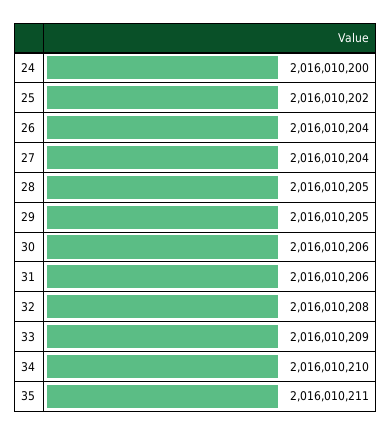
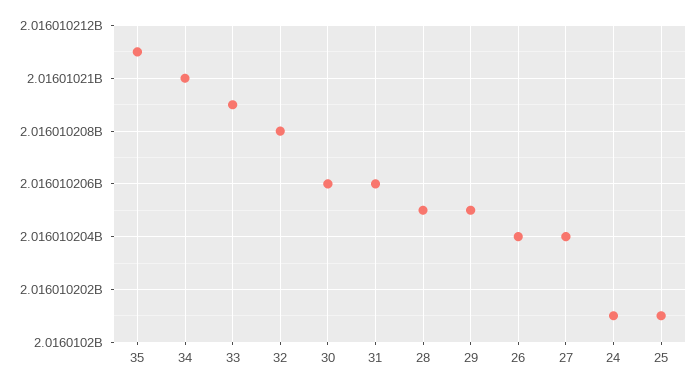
24: 2016010200 -> 2016010201
25: 2016010202 -> 2016010201

